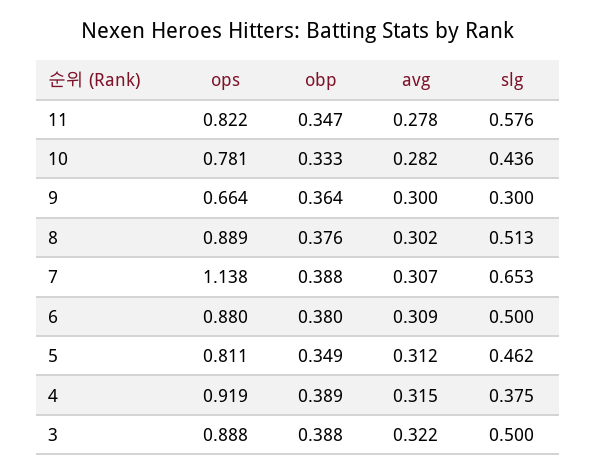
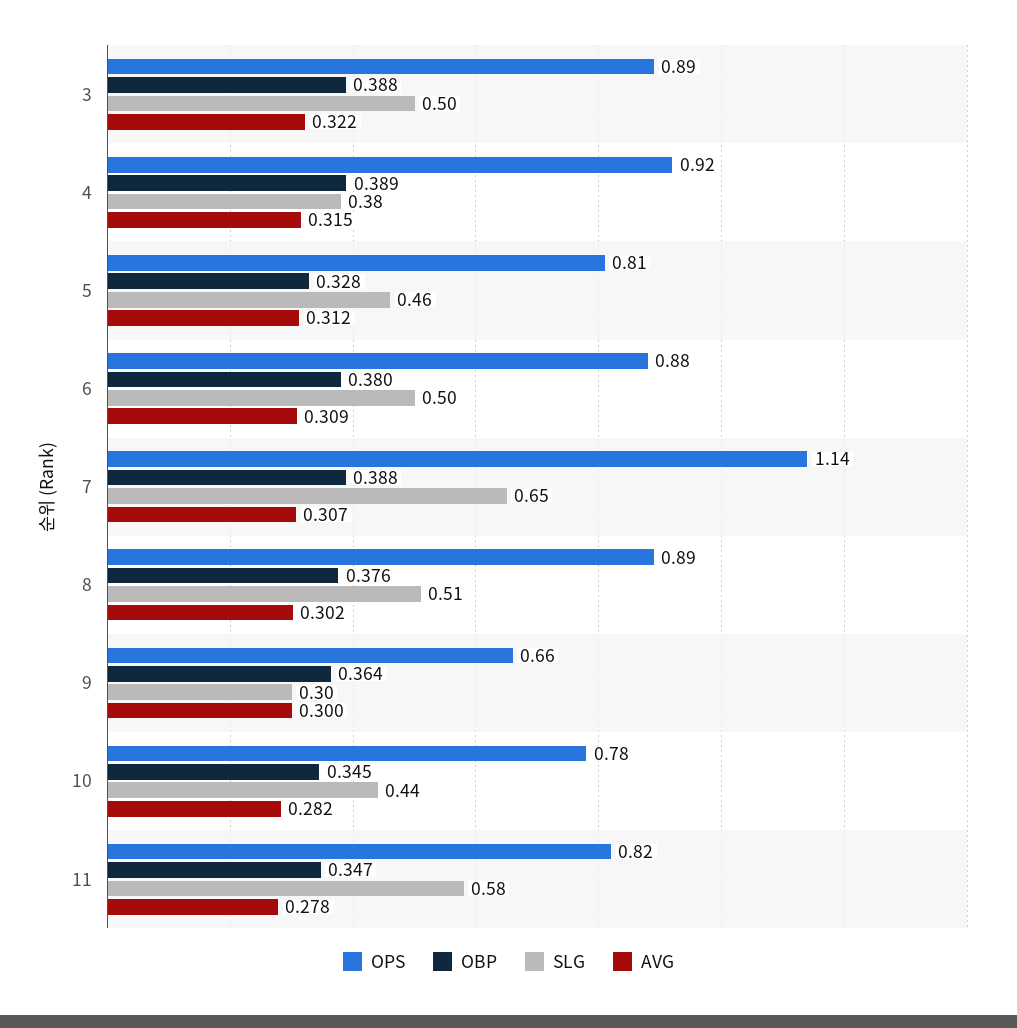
obp, 10: 0.333 -> 0.345
obp, 5: 0.349 -> 0.328

